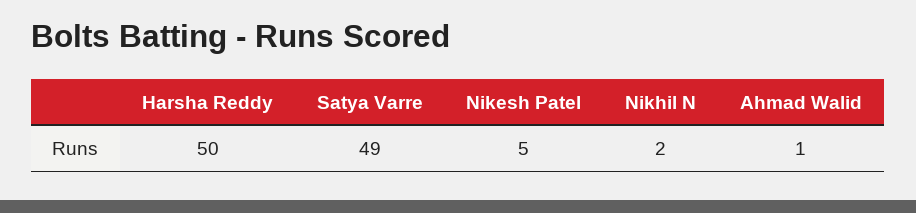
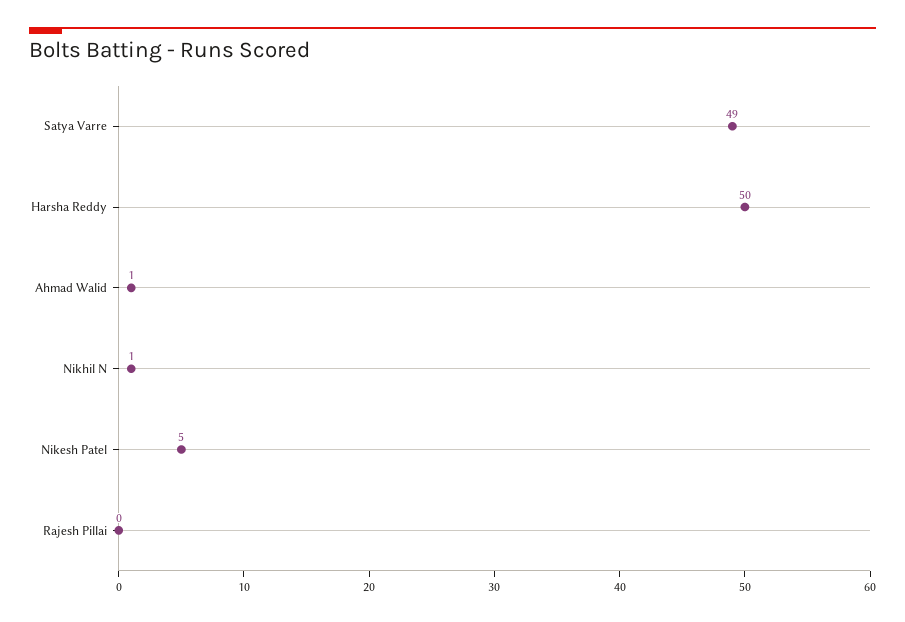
Nikhil N: 2 -> 1
Rajesh Pillai: none -> 0

